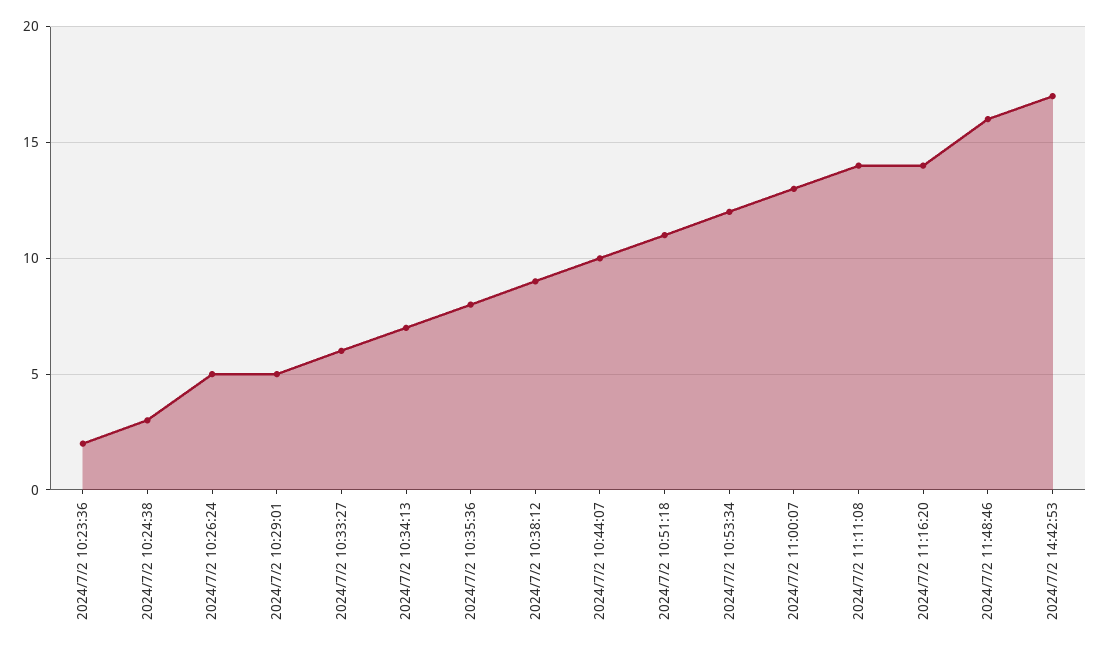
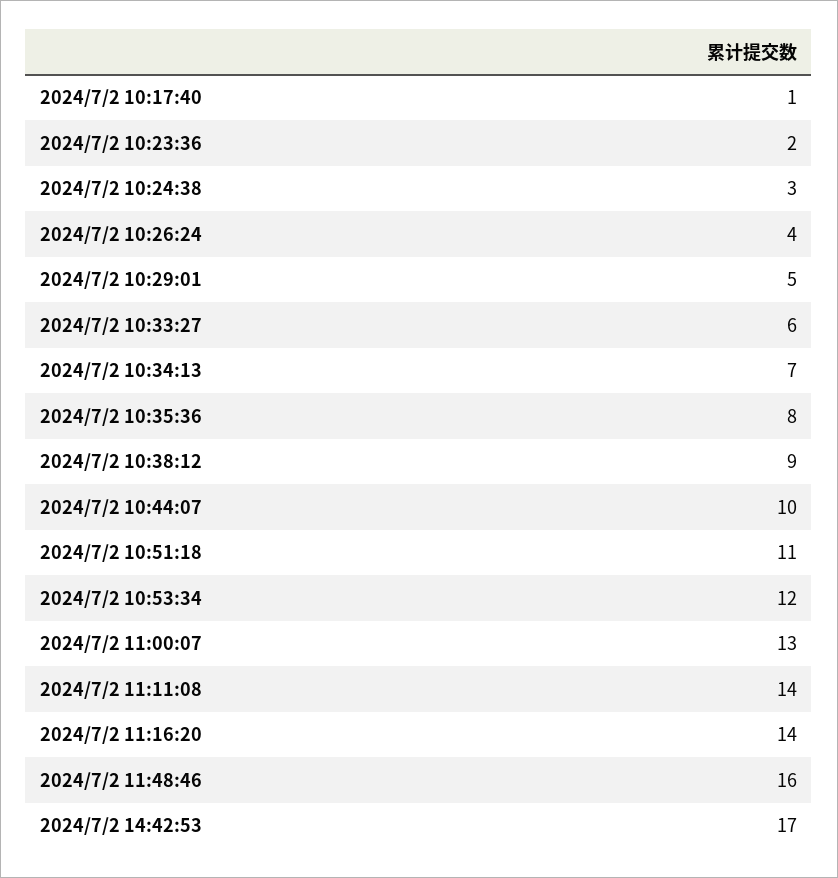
2024/7/2 10:26:24: 5 -> 4
2024/7/2 10:17:40: none -> 1

